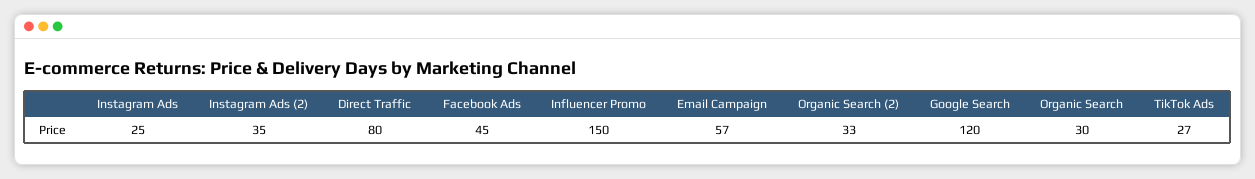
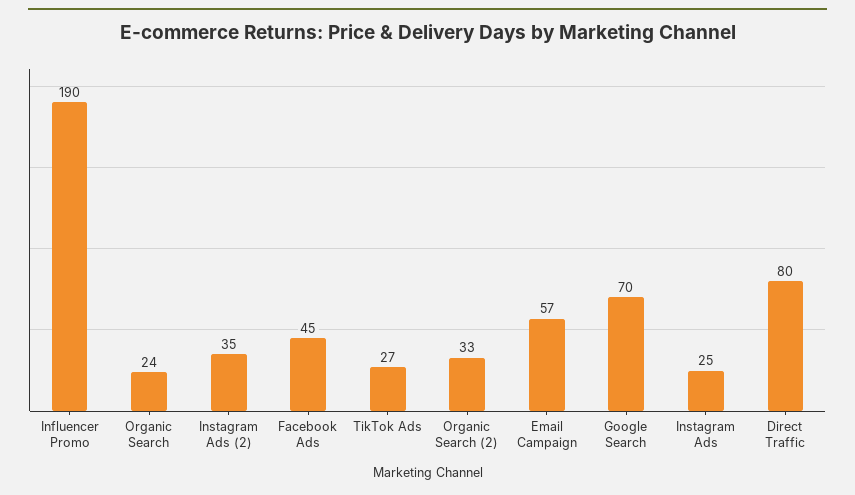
Influencer Promo: 150 -> 190
Google Search: 120 -> 70
Organic Search: 30 -> 24

